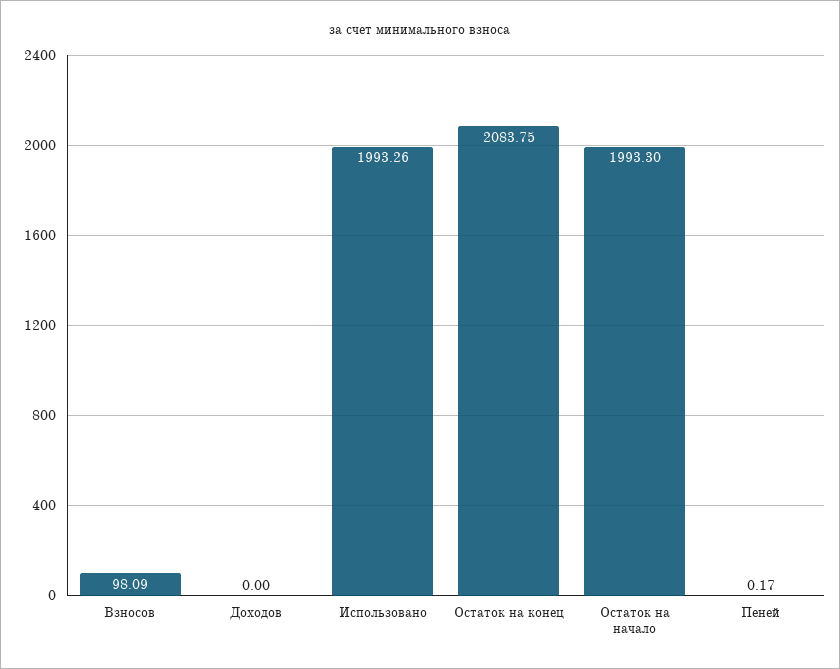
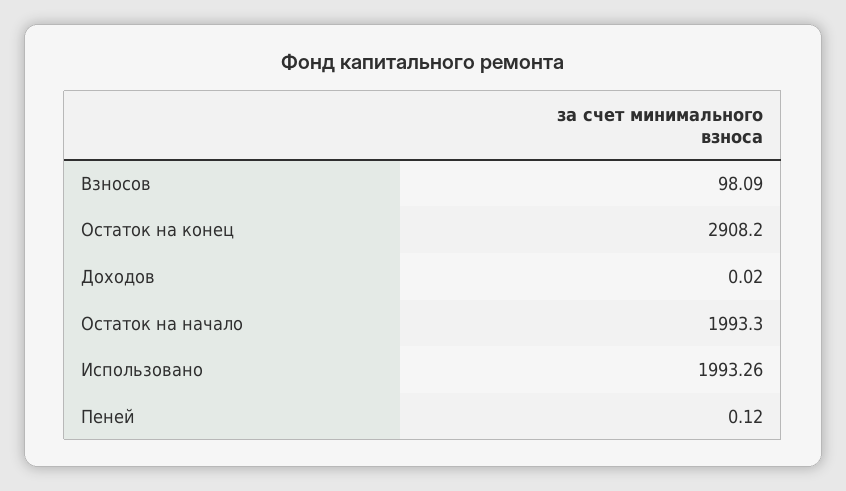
Доходов: 0 -> 0.02
Остаток на конец: 2083.75 -> 2908.2
Пеней: 0.17 -> 0.12

